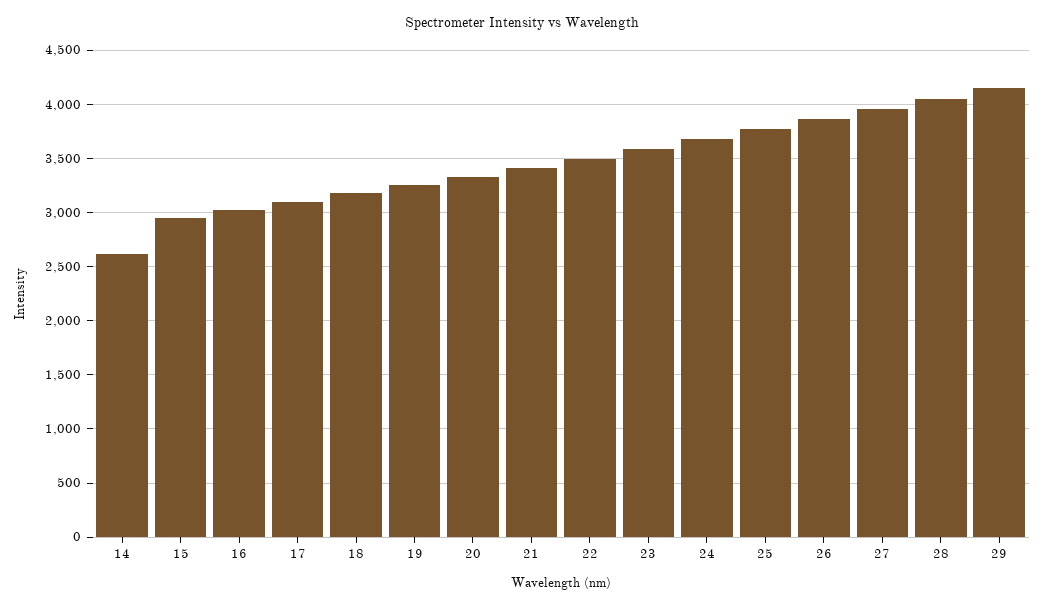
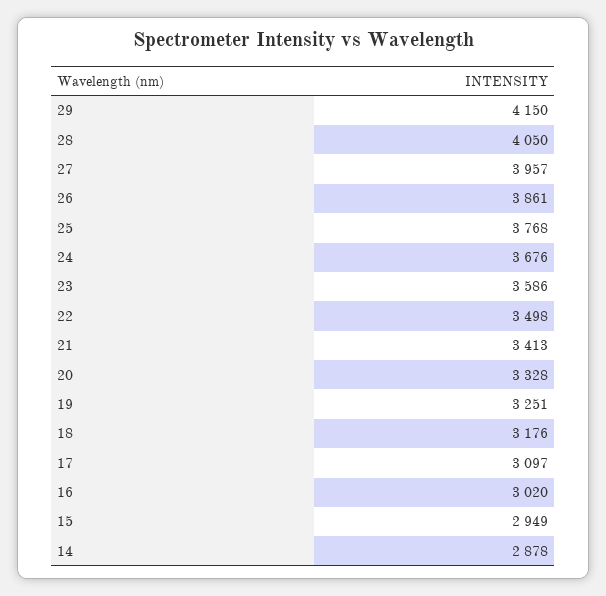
14: 2600 -> 2878

